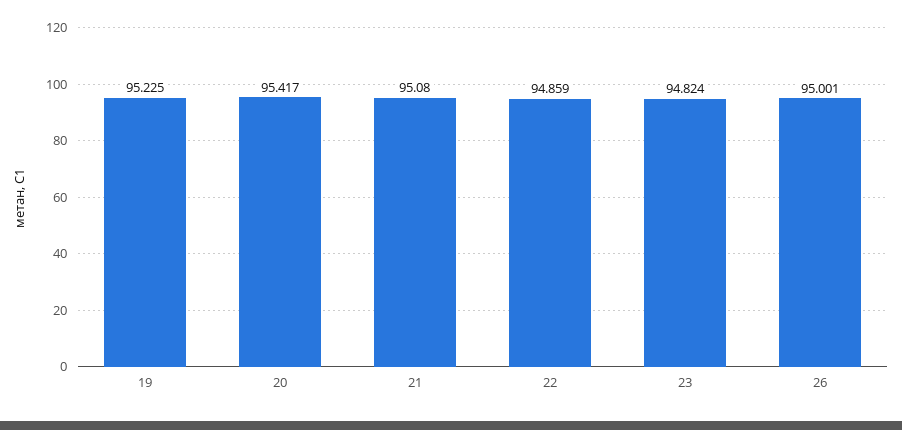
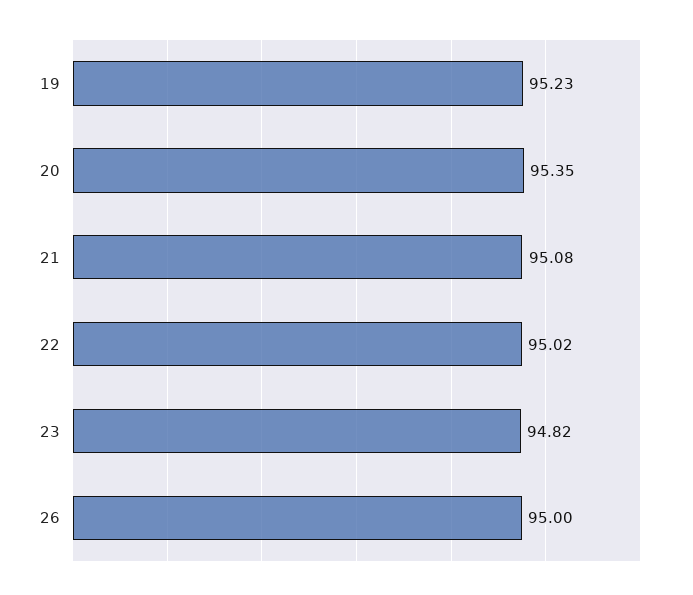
20: 95.417 -> 95.35
22: 94.859 -> 95.02

